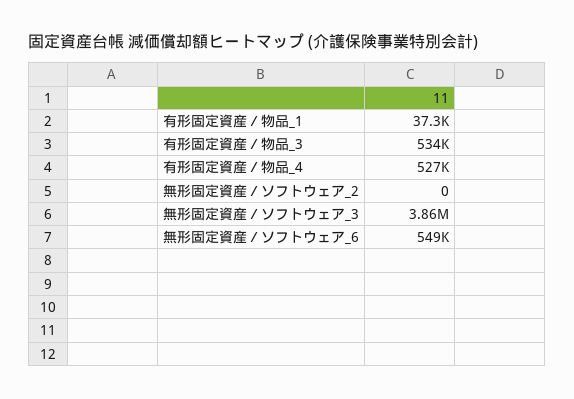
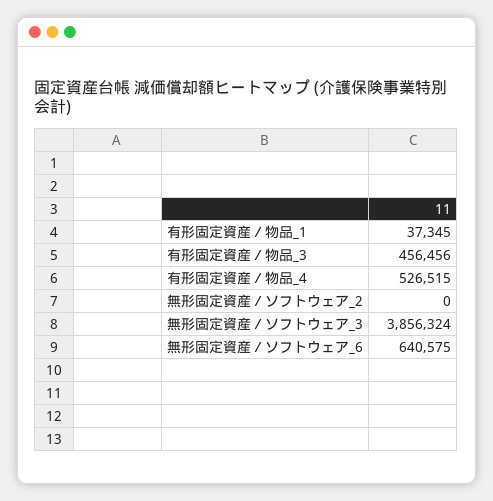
有形固定資産／物品_3: 534000 -> 456456
無形固定資産／ソフトウェア_6: 549000 -> 640575

